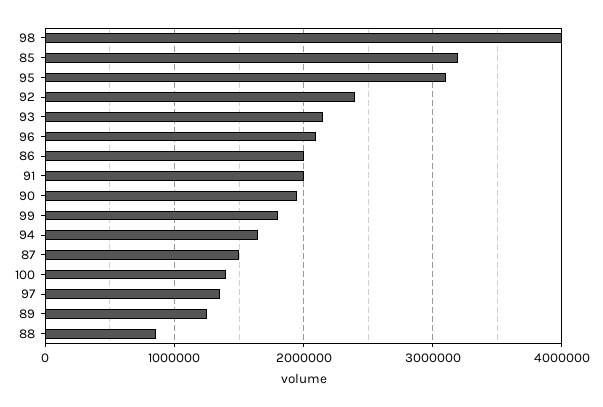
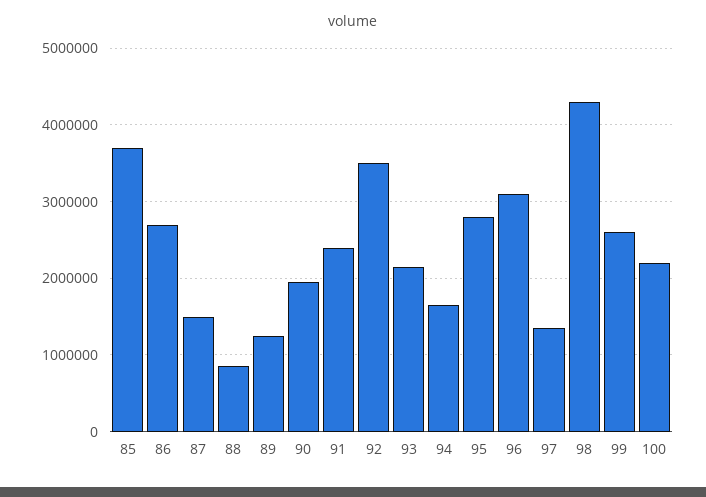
98: 4000000 -> 4300000
85: 3200000 -> 3700000
95: 3100000 -> 2800000
92: 2400000 -> 3500000
96: 2100000 -> 3100000
86: 2000000 -> 2700000
91: 2000000 -> 2400000
99: 1800000 -> 2600000
100: 1400000 -> 2200000

